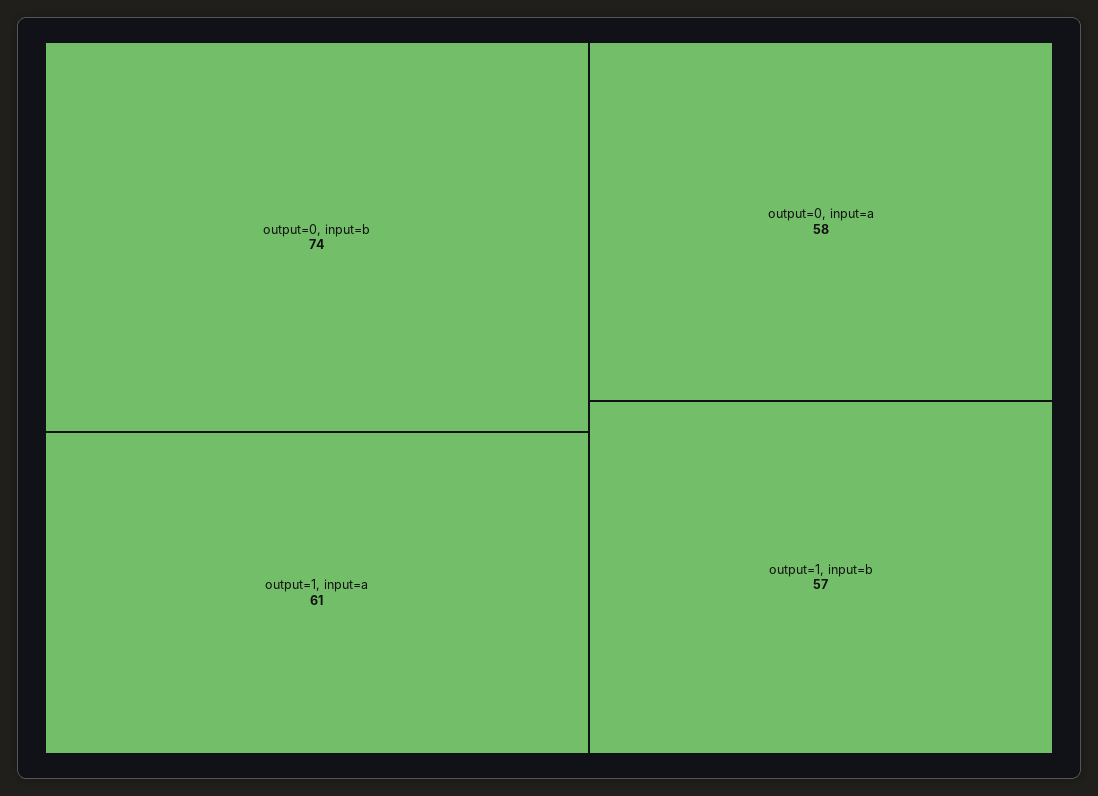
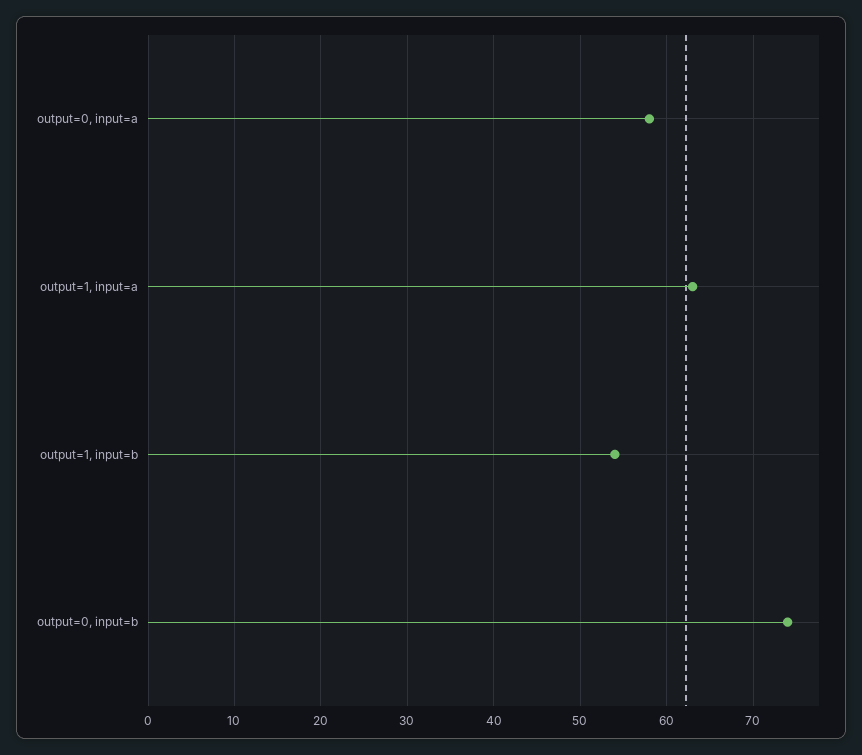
output=1, input=a: 61 -> 63
output=1, input=b: 57 -> 54

